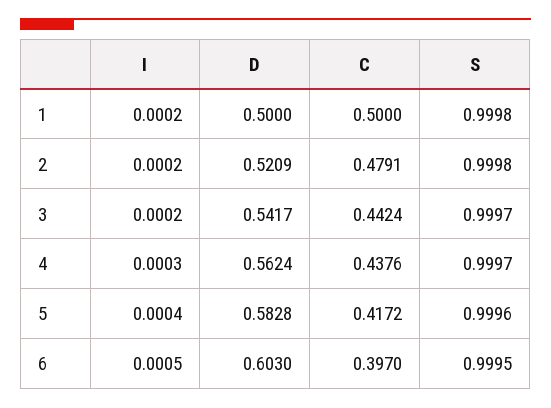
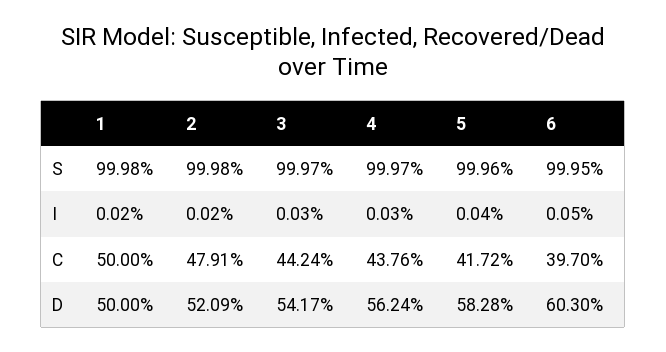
I, 3: 0.0002 -> 0.0003

